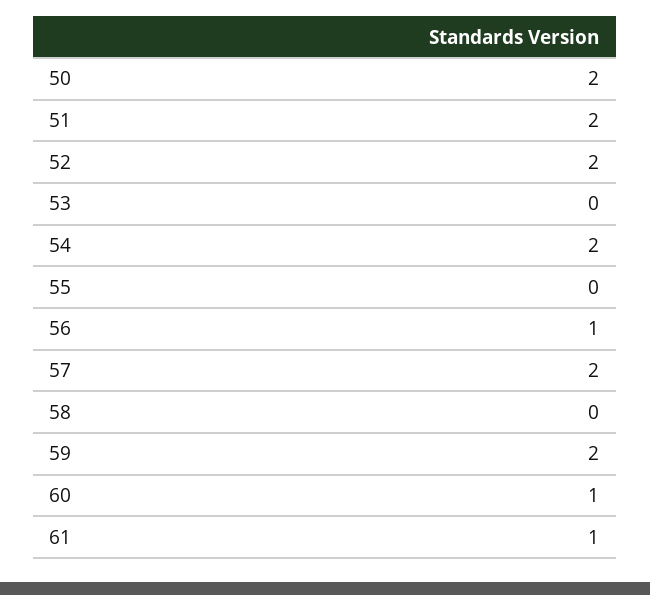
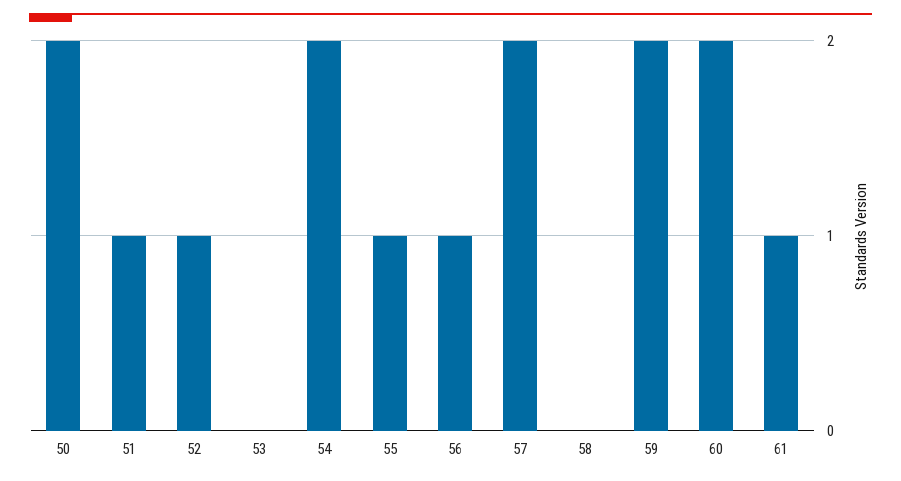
51: 2 -> 1
52: 2 -> 1
55: 0 -> 1
60: 1 -> 2

